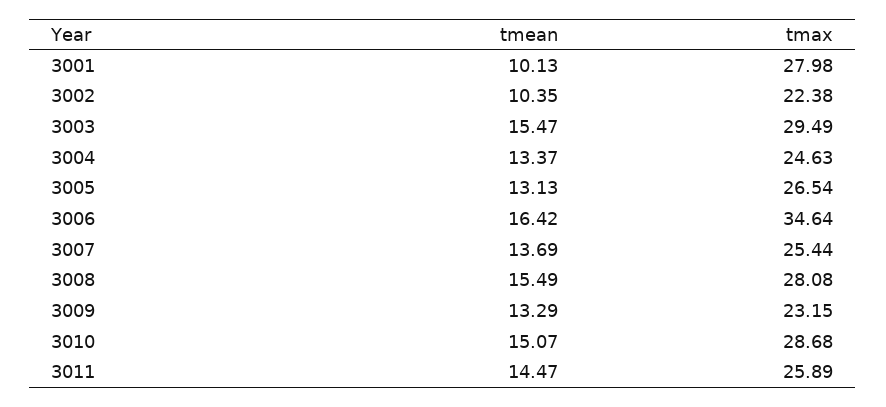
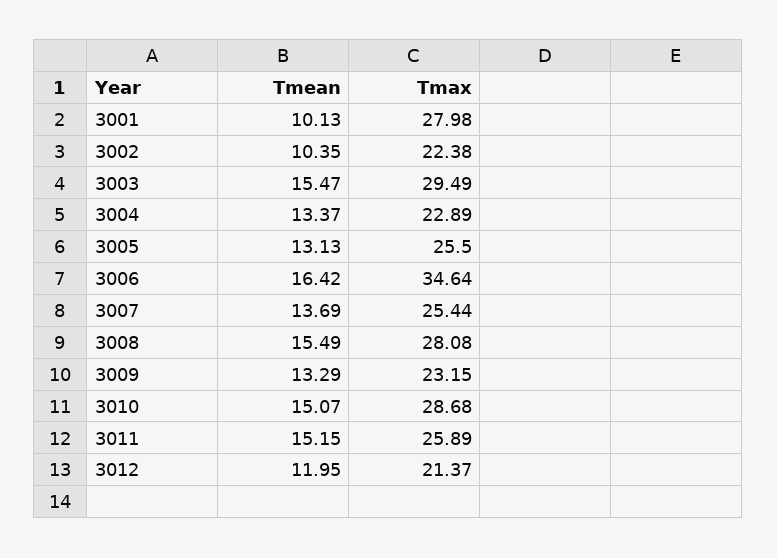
tmax, 3004: 24.63 -> 22.89
tmax, 3005: 26.54 -> 25.5
tmean, 3011: 14.47 -> 15.15
tmean, 3012: none -> 11.95
tmax, 3012: none -> 21.37

